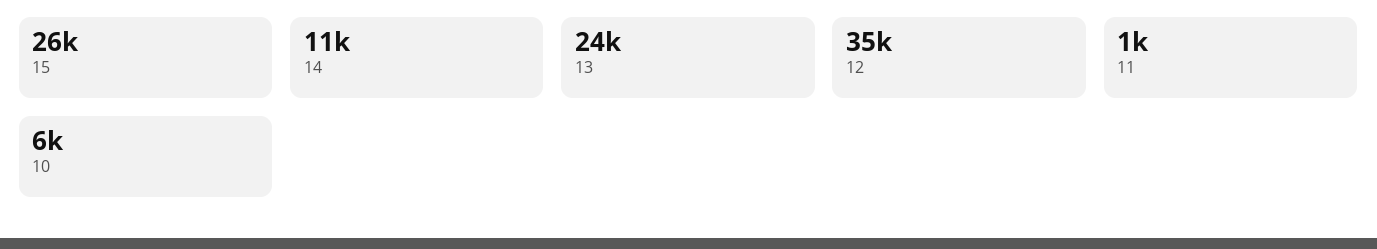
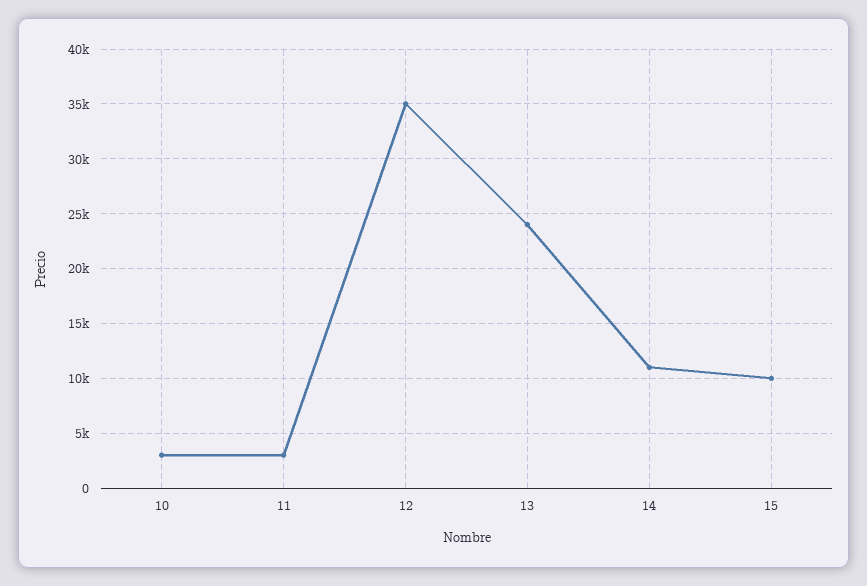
15: 26000 -> 10000
11: 1000 -> 3000
10: 6000 -> 3000

